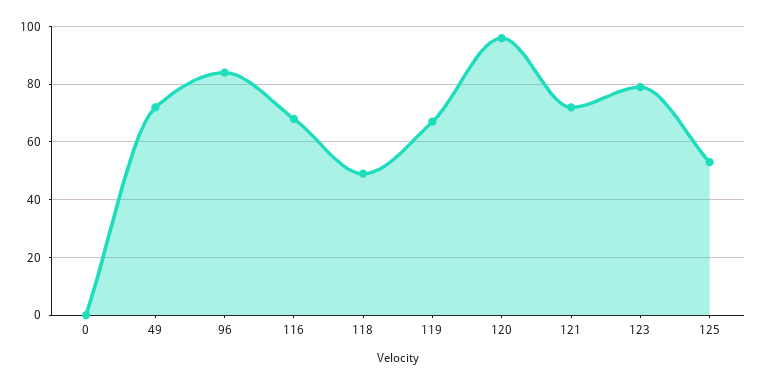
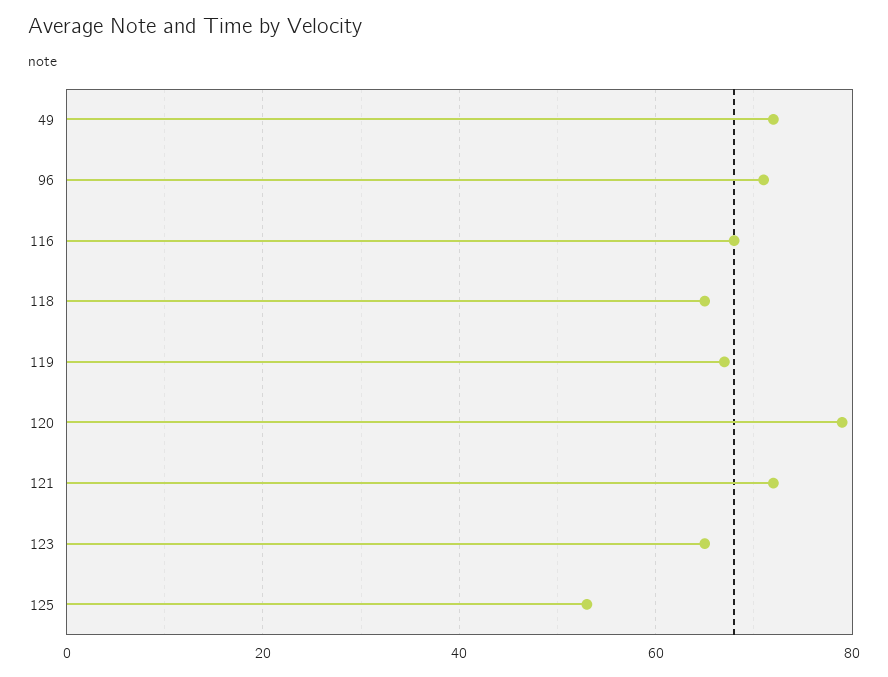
0: 0 -> none
96: 85 -> 70
118: 50 -> 65
120: 95 -> 80
123: 80 -> 65

